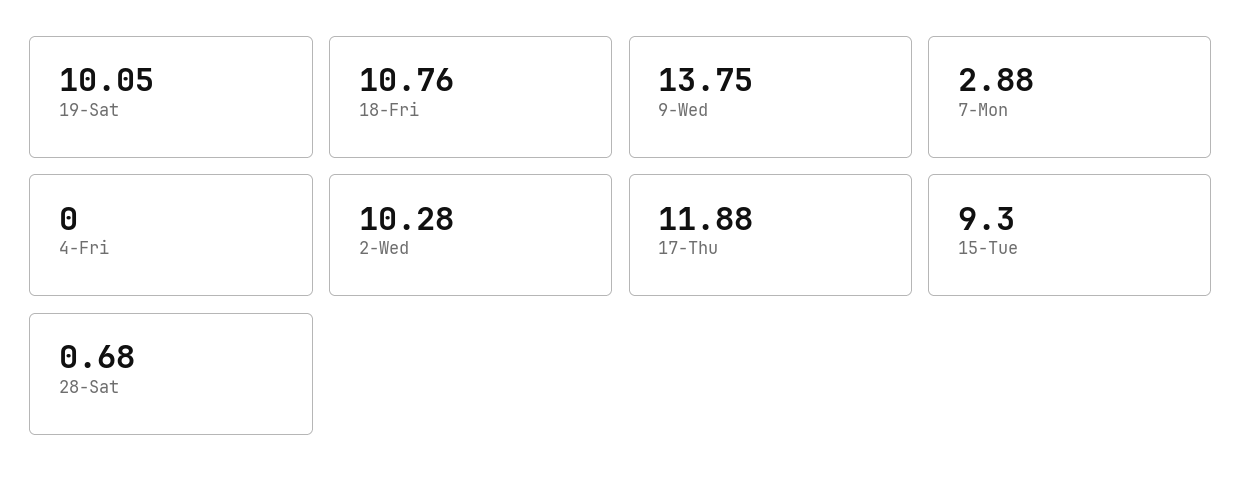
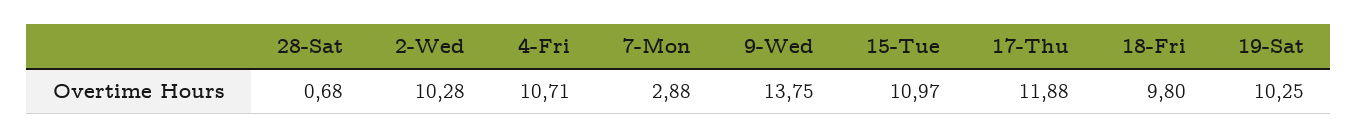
19-Sat: 10.05 -> 10.25
18-Fri: 10.76 -> 9.8
4-Fri: 0 -> 10.71
15-Tue: 9.3 -> 10.97

